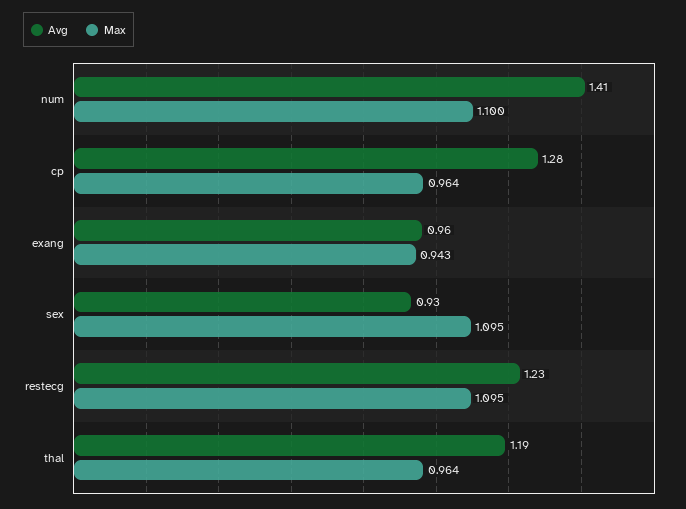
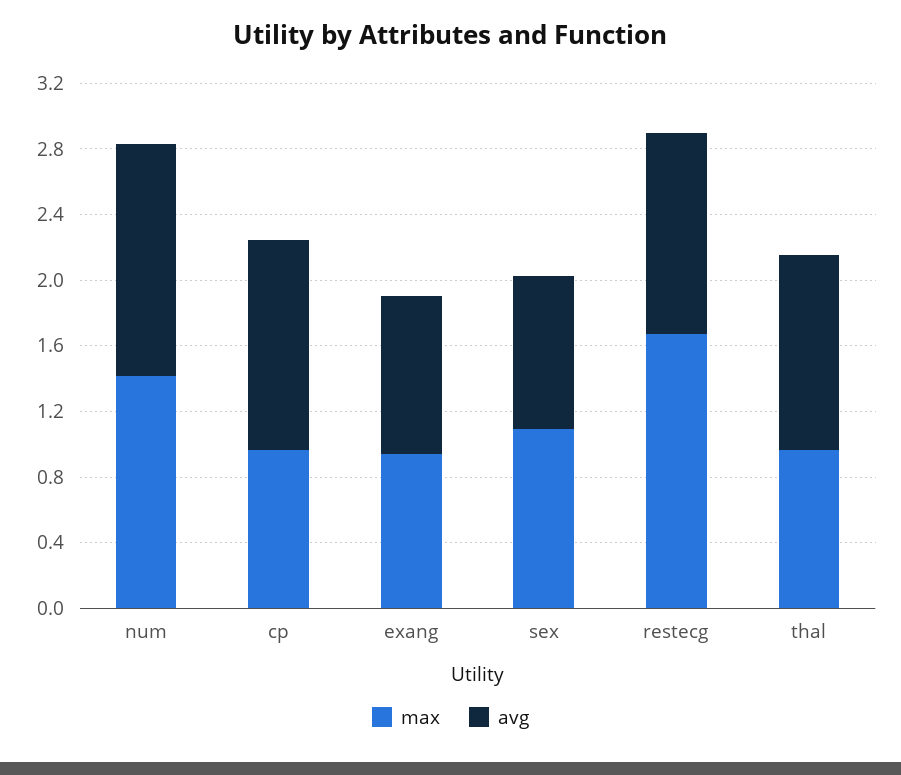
Max, num: 1.1 -> 1.4
Max, restecg: 1.095 -> 1.7

